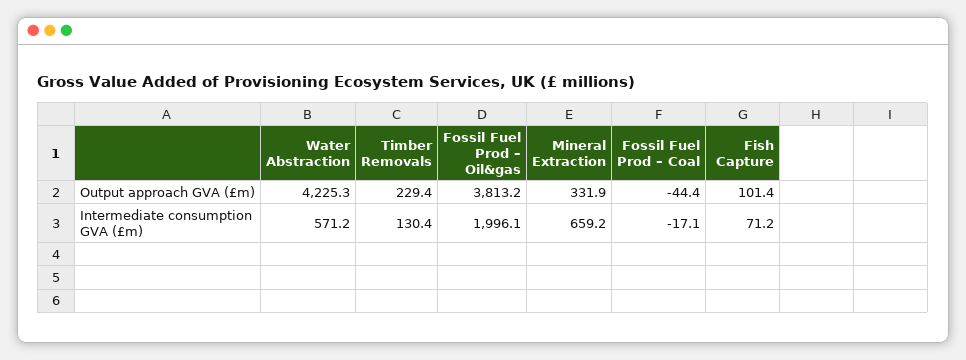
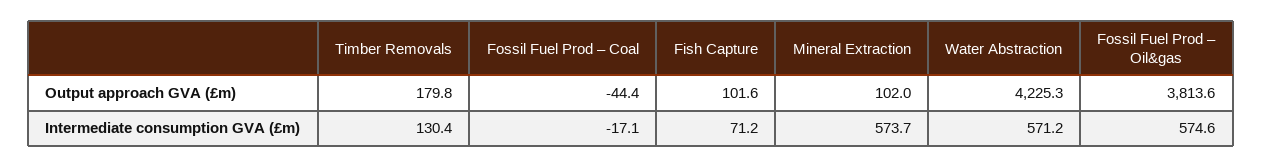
Timber Removals, Output approach GVA (£m): 229.4 -> 179.8
Fossil Fuel Prod – Oil&gas, Output approach GVA (£m): 3813.2 -> 3813.6
Mineral Extraction, Output approach GVA (£m): 331.9 -> 102
Fish Capture, Output approach GVA (£m): 101.4 -> 101.6
Fossil Fuel Prod – Oil&gas, Intermediate consumption GVA (£m): 1996.1 -> 574.6
Mineral Extraction, Intermediate consumption GVA (£m): 659.2 -> 573.7

